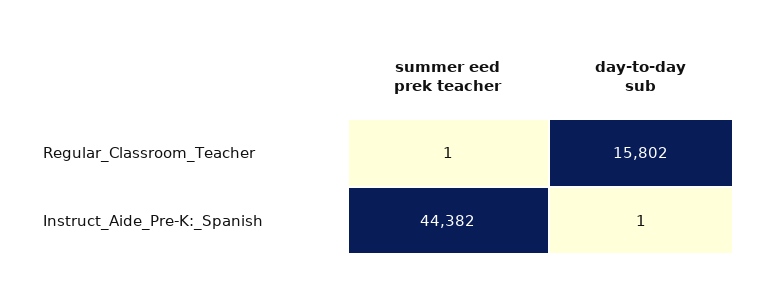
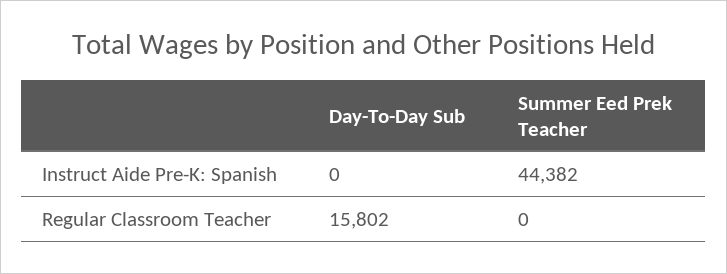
summer eed prek teacher, Regular_Classroom_Teacher: 1 -> 0
day-to-day sub, Instruct_Aide_Pre-K:_Spanish: 1 -> 0

